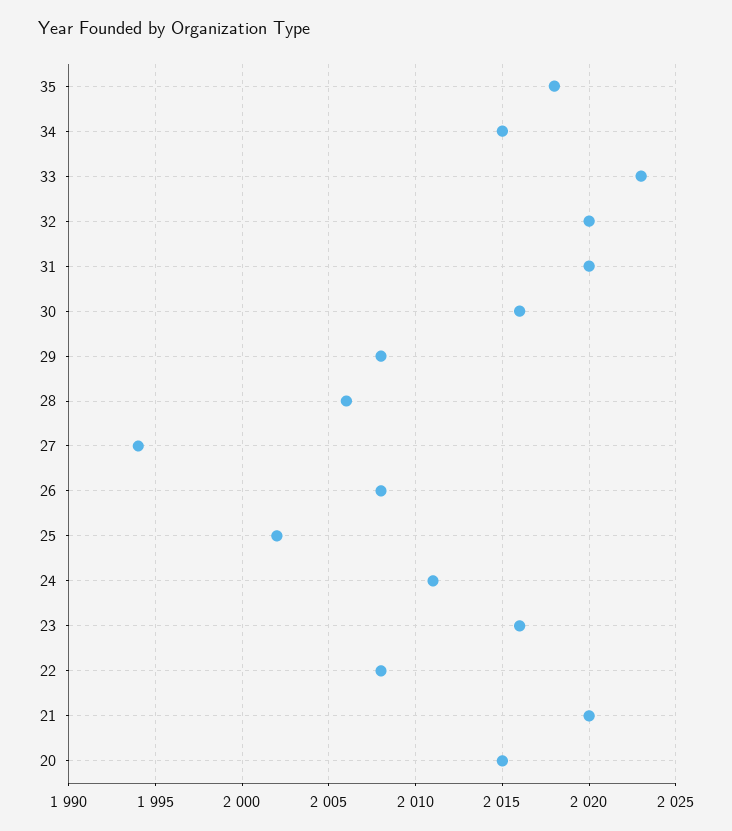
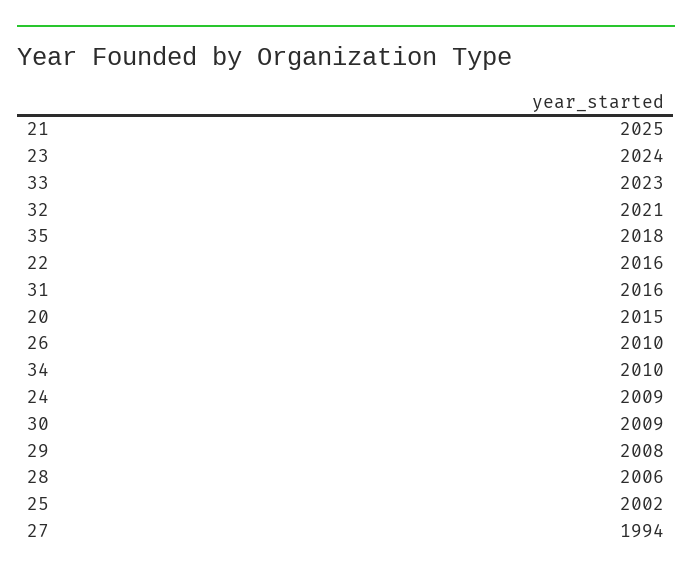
34: 2015 -> 2010
32: 2020 -> 2021
31: 2020 -> 2016
30: 2016 -> 2009
26: 2008 -> 2010
24: 2011 -> 2009
23: 2016 -> 2024
22: 2008 -> 2016
21: 2020 -> 2025

